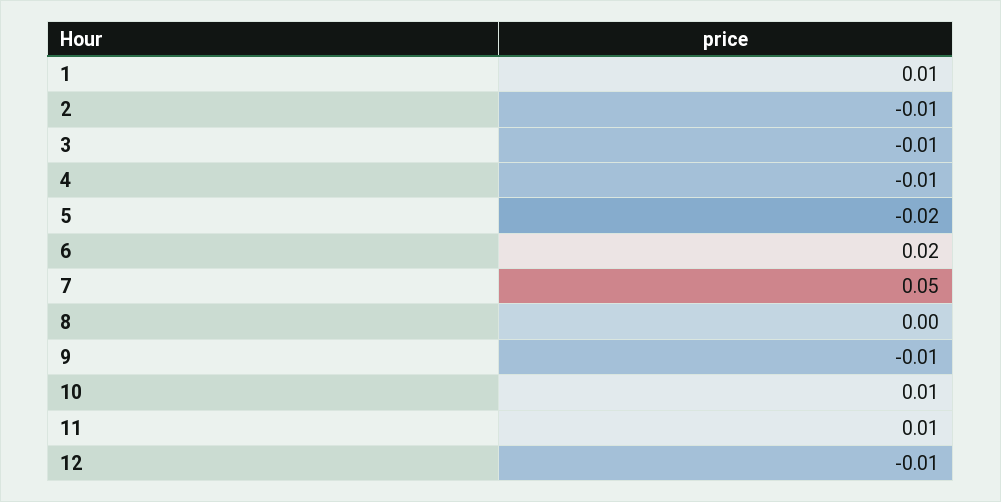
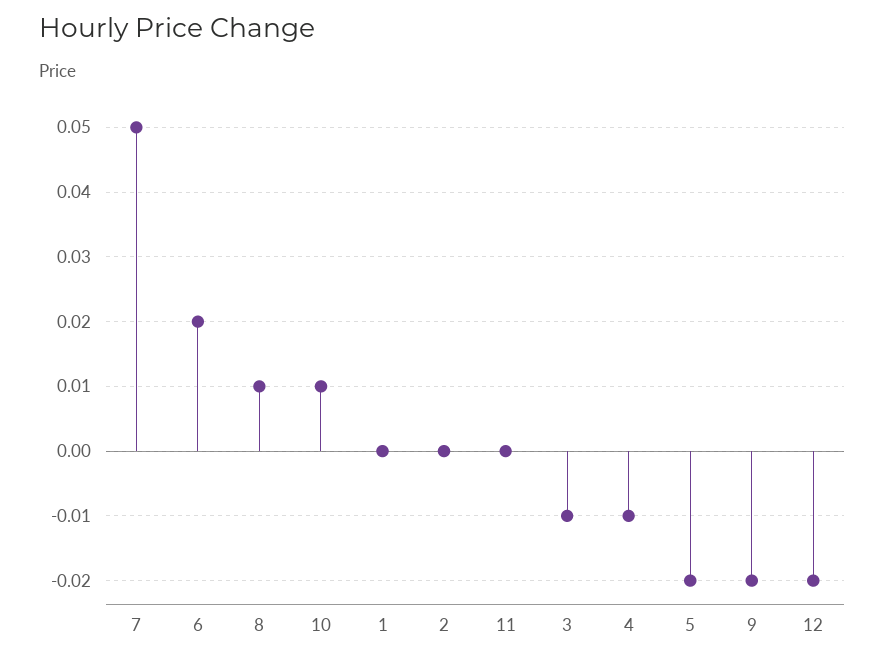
1: 0.01 -> 0
2: -0.01 -> 0
8: 0 -> 0.01
9: -0.01 -> -0.02
11: 0.01 -> 0
12: -0.01 -> -0.02

